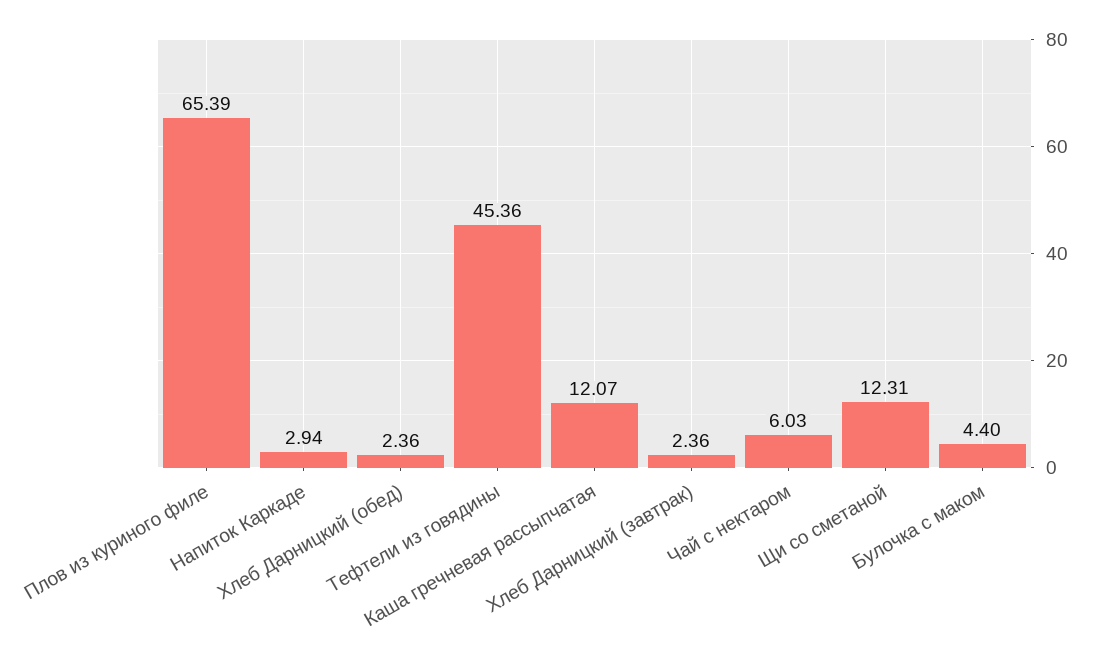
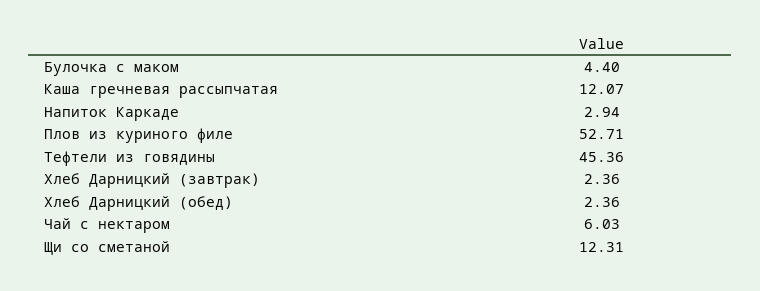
Плов из куриного филе: 65.39 -> 52.71

